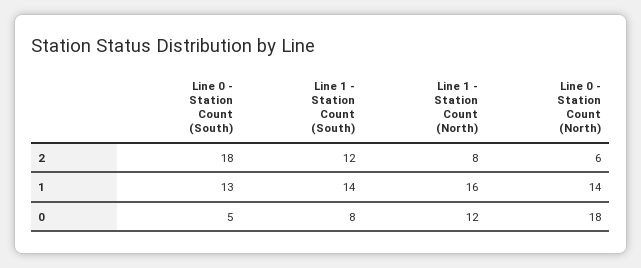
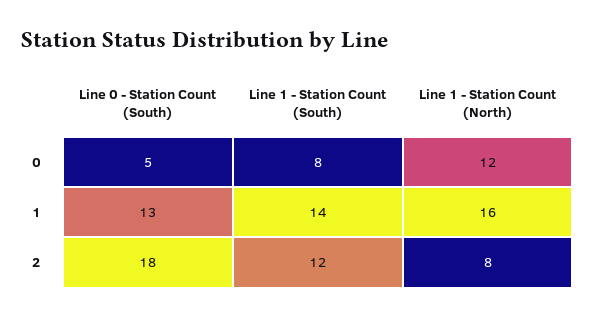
Line 0 - Station Count (North), 2: 6 -> none
Line 0 - Station Count (North), 1: 14 -> none
Line 0 - Station Count (North), 0: 18 -> none

